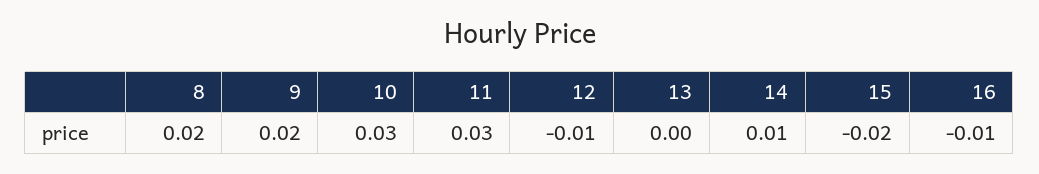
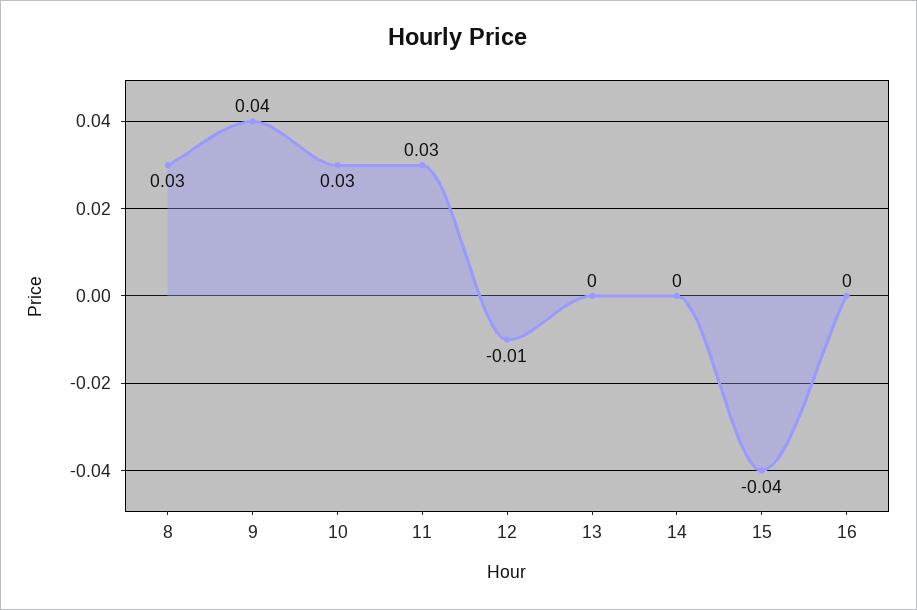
8: 0.02 -> 0.03
9: 0.02 -> 0.04
14: 0.01 -> 0
15: -0.02 -> -0.04
16: -0.01 -> 0

